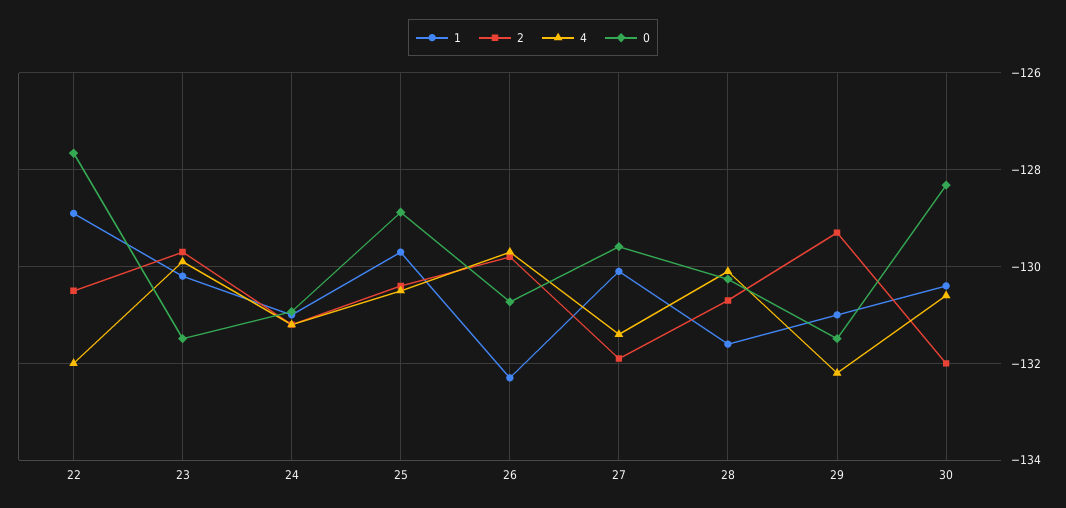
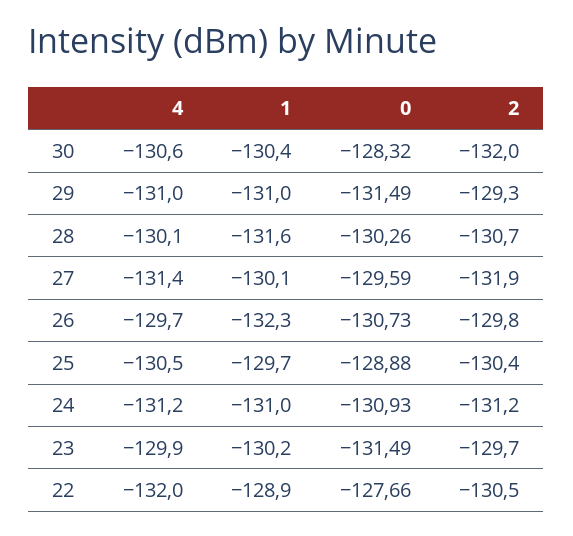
4, 29: -132.2 -> -131

